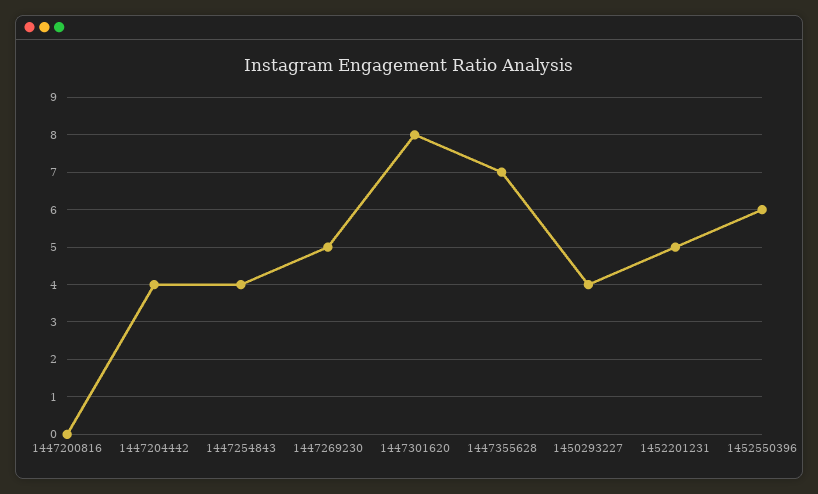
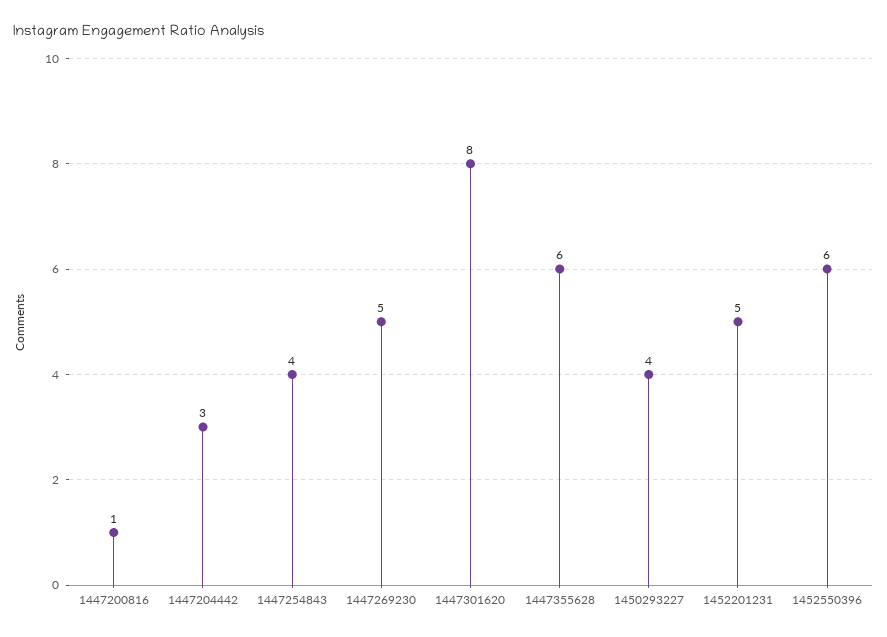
1447200816: 0 -> 1
1447204442: 4 -> 3
1447355628: 7 -> 6

